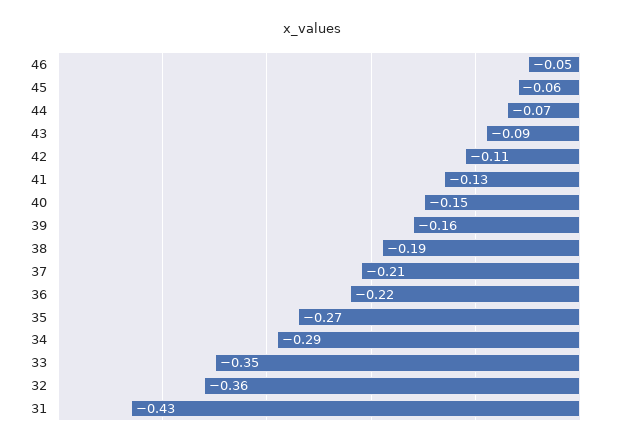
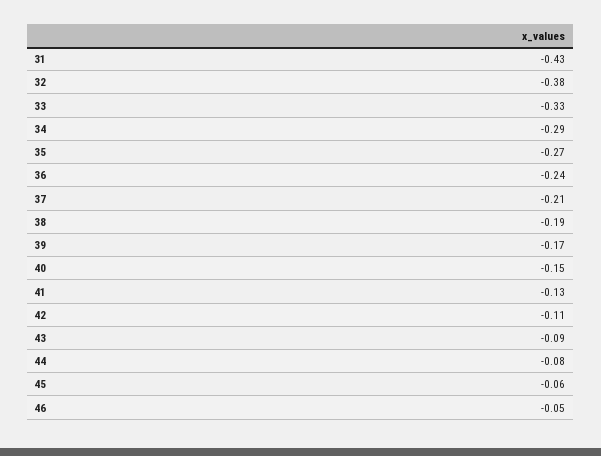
44: -0.07 -> -0.08
39: -0.16 -> -0.17
36: -0.22 -> -0.24
33: -0.35 -> -0.33
32: -0.36 -> -0.38

